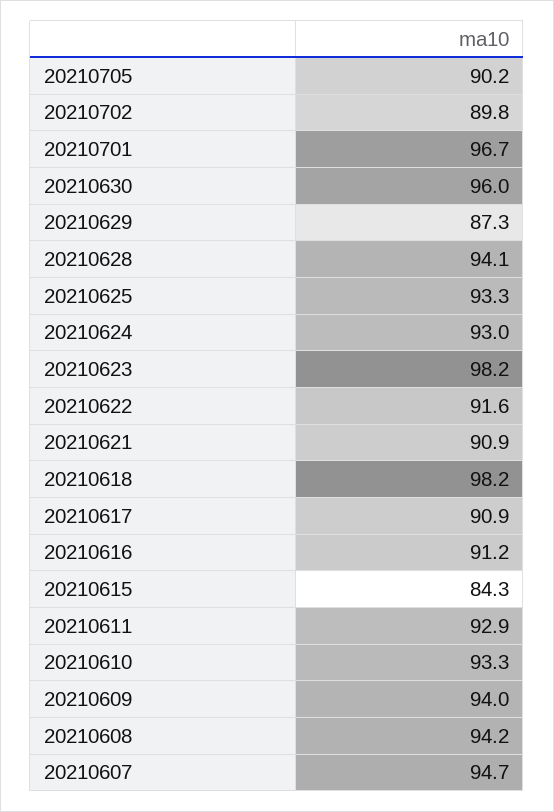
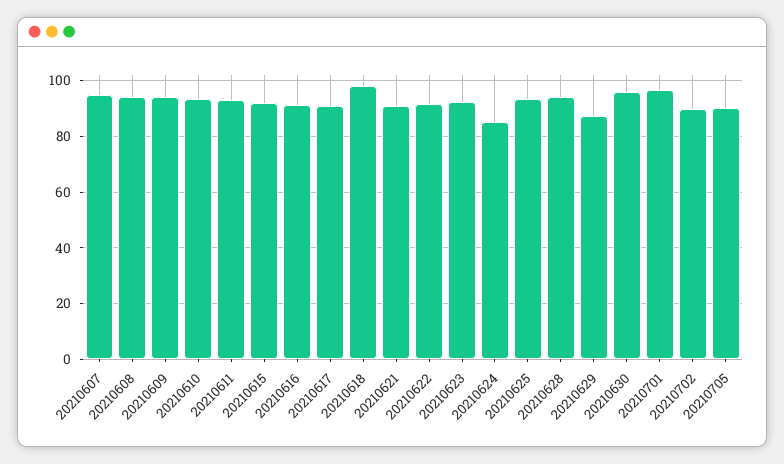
20210624: 93 -> 85
20210623: 98.2 -> 92.5
20210615: 84.3 -> 92.5

